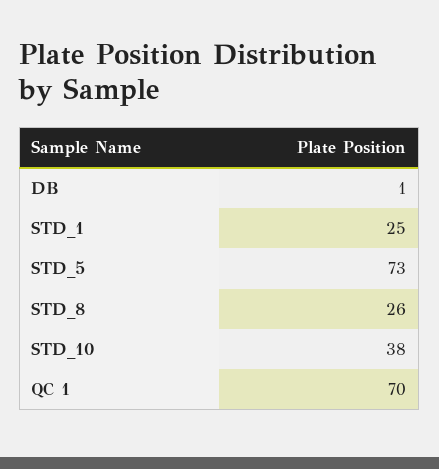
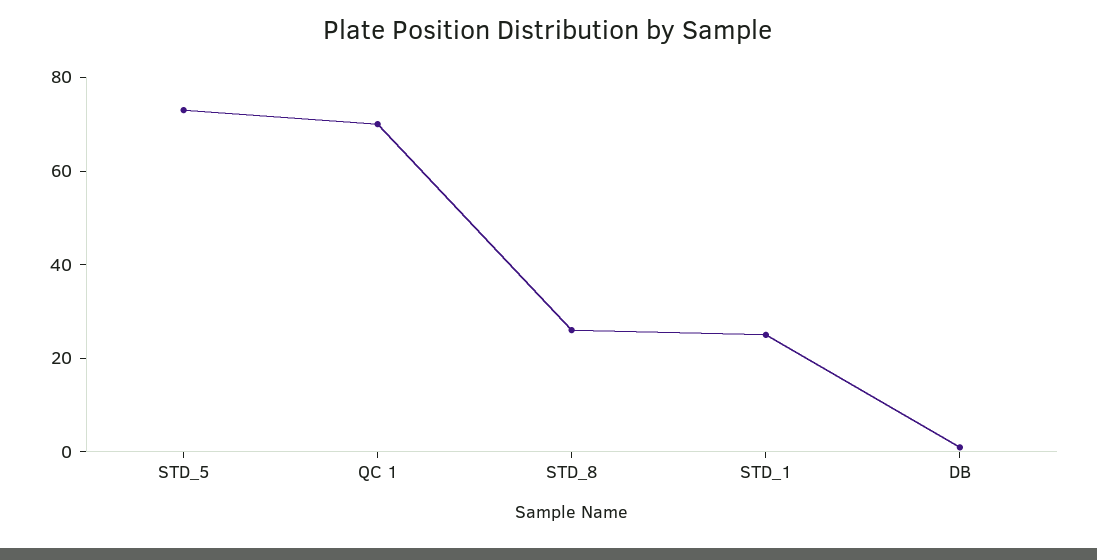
STD_10: 38 -> none

